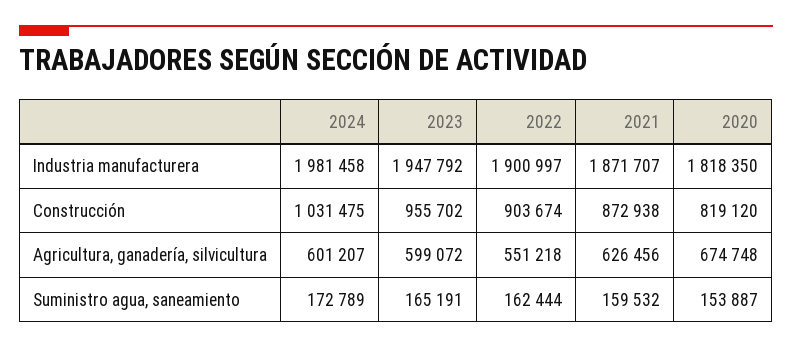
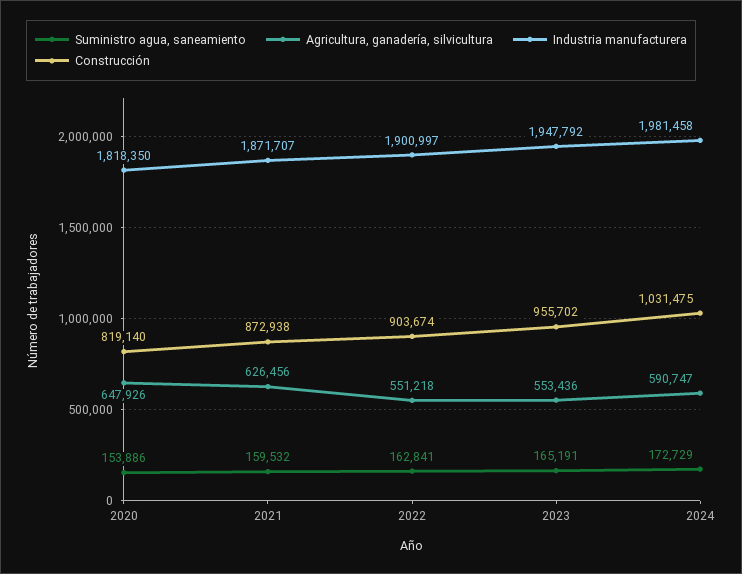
Construcción, 2020: 819120 -> 819140
Agricultura, ganadería, silvicultura, 2024: 601207 -> 590747
Agricultura, ganadería, silvicultura, 2023: 599072 -> 553436
Agricultura, ganadería, silvicultura, 2020: 674748 -> 647926
Suministro agua, saneamiento, 2024: 172789 -> 172729
Suministro agua, saneamiento, 2022: 162444 -> 162841
Suministro agua, saneamiento, 2020: 153887 -> 153886

